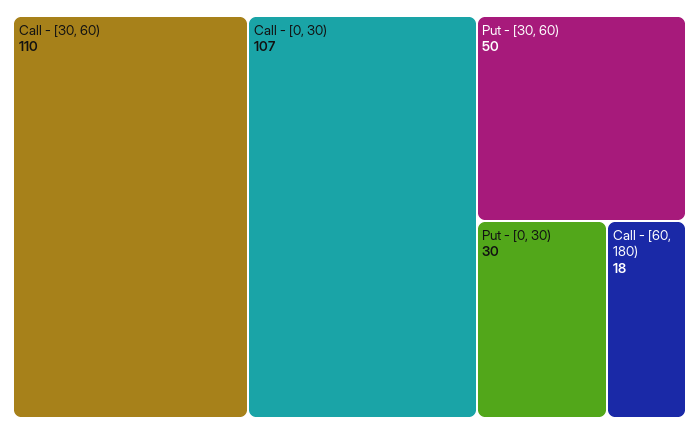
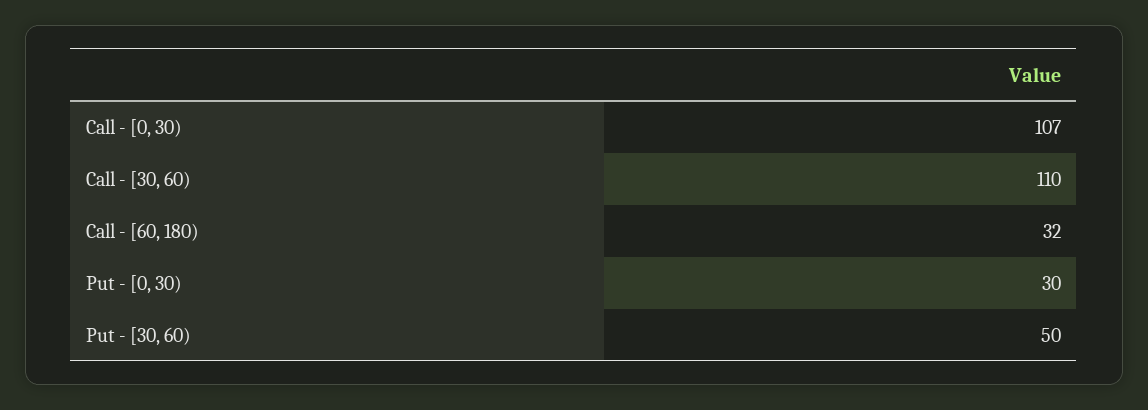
Call - [60, 180): 18 -> 32

